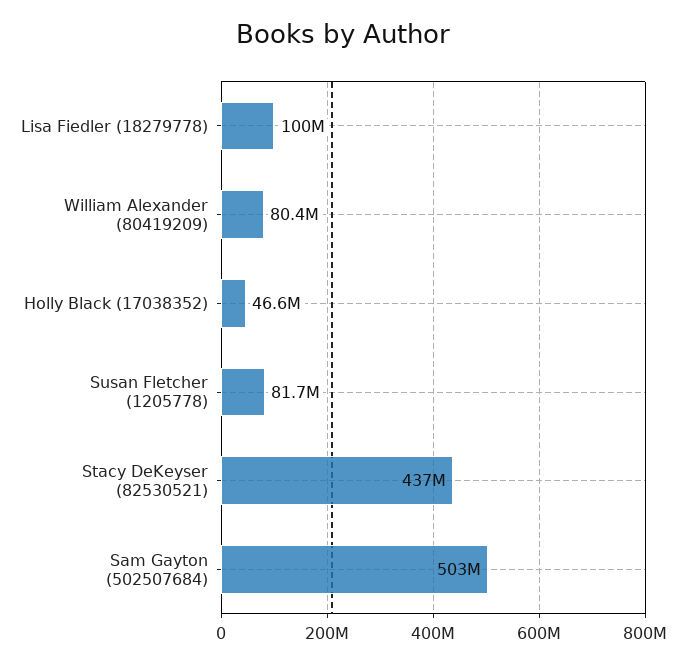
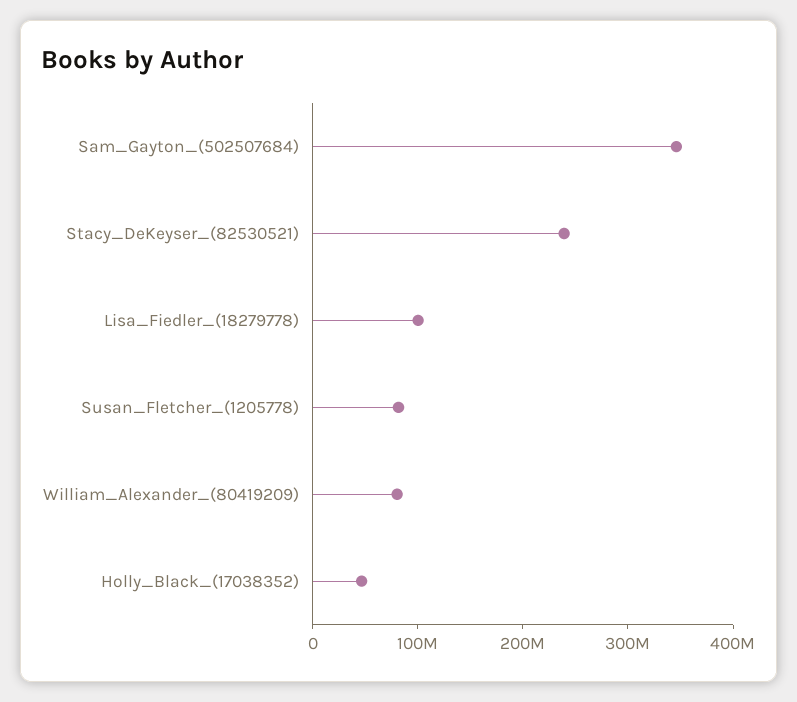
Stacy DeKeyser (82530521): 437000000 -> 240000000
Sam Gayton (502507684): 503000000 -> 340000000

